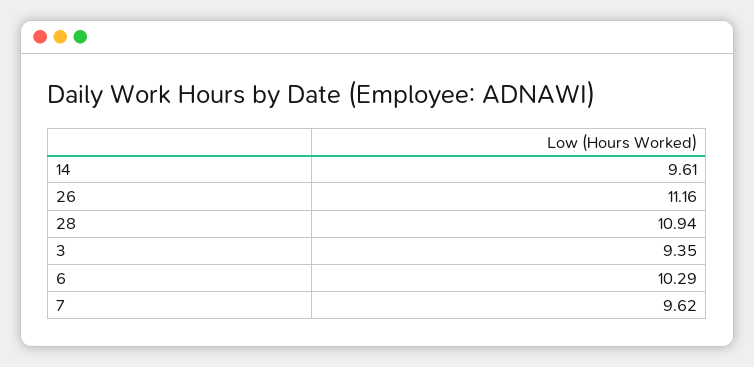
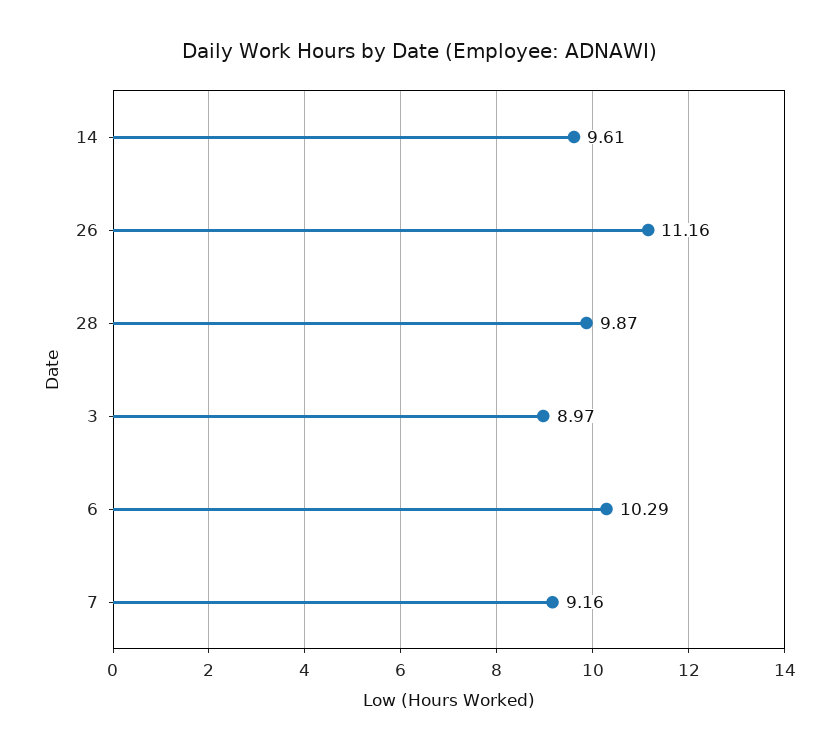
28: 10.94 -> 9.87
3: 9.35 -> 8.97
7: 9.62 -> 9.16

